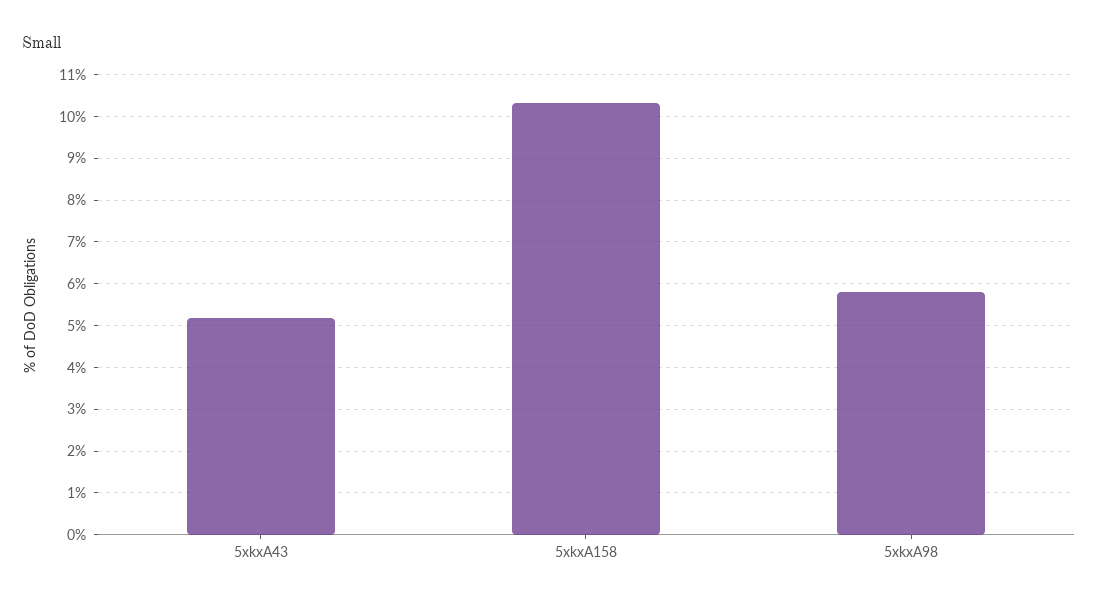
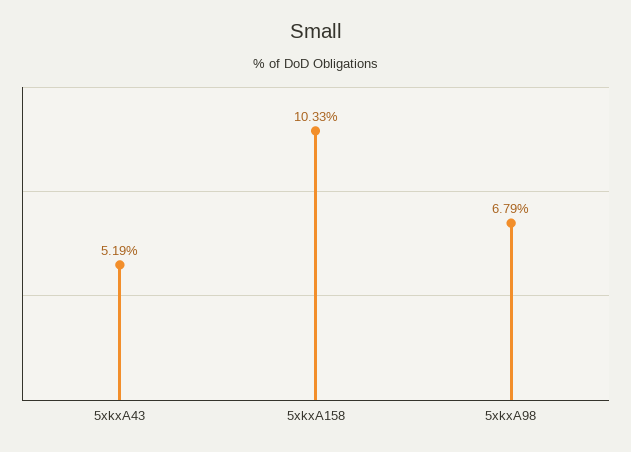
5xkxA98: 5.8 -> 6.79

